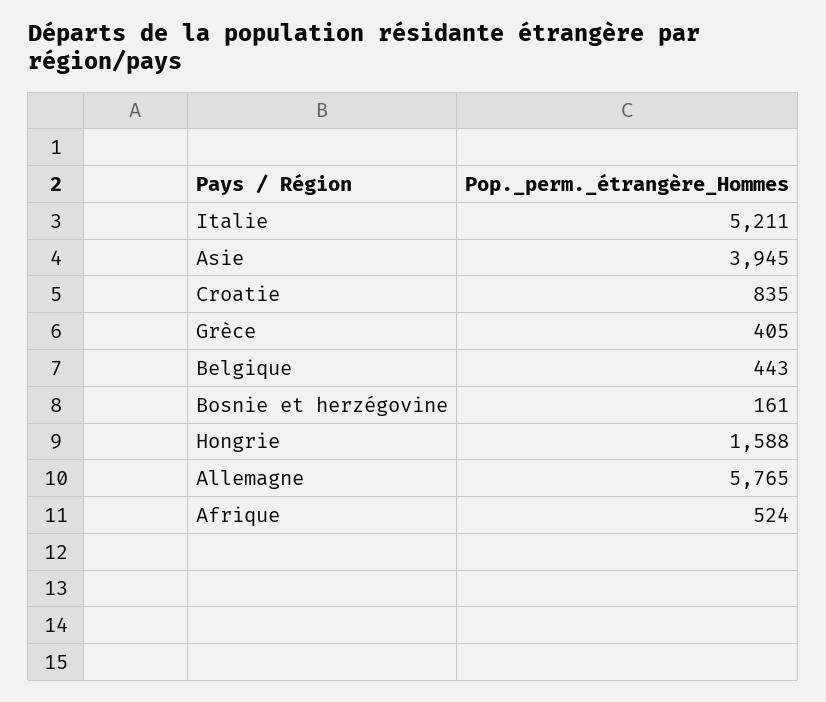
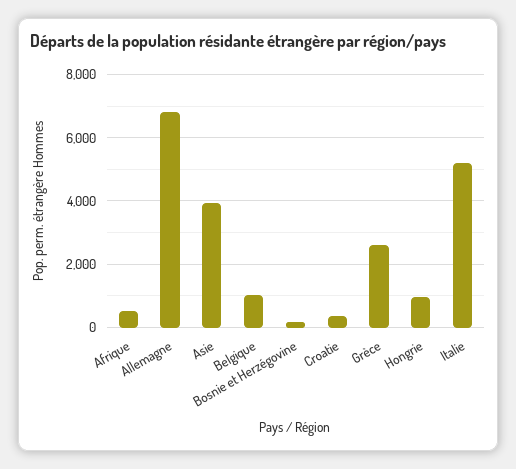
Croatie: 835 -> 400
Grèce: 405 -> 2600
Belgique: 443 -> 1000
Hongrie: 1588 -> 1000
Allemagne: 5765 -> 6800

